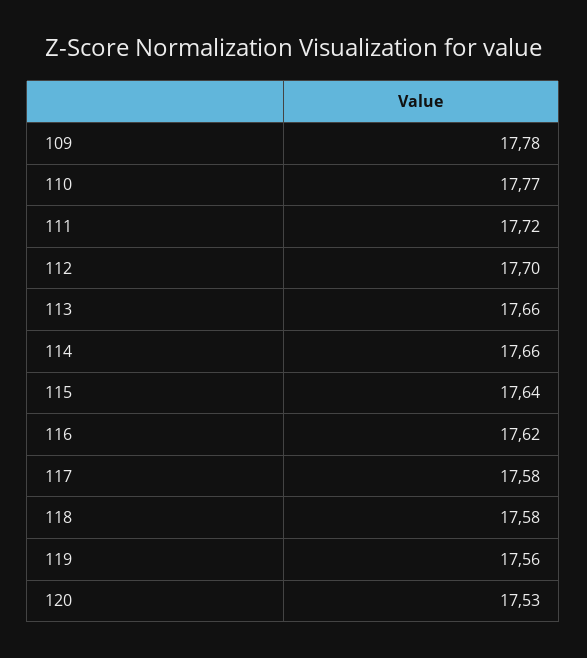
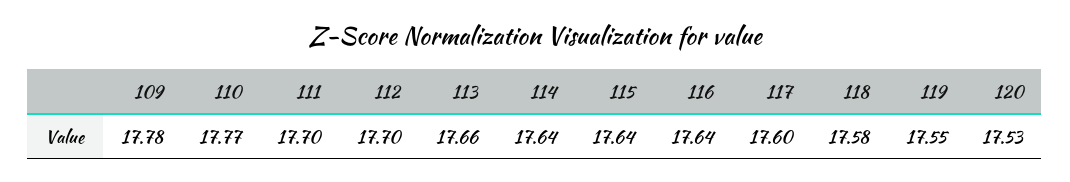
111: 17.72 -> 17.7
114: 17.66 -> 17.64
116: 17.62 -> 17.64
117: 17.58 -> 17.6
119: 17.56 -> 17.55

